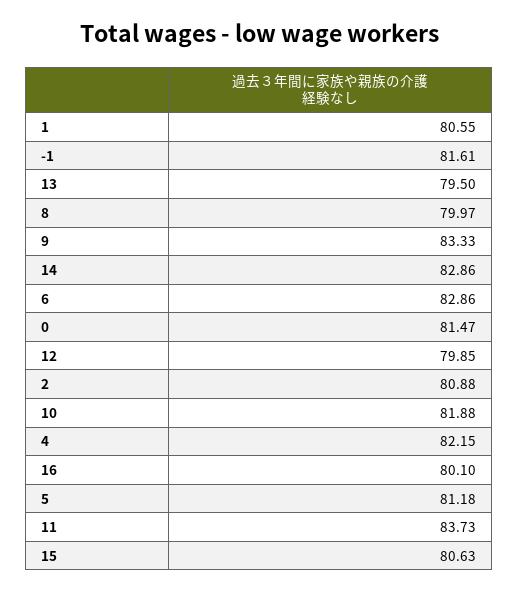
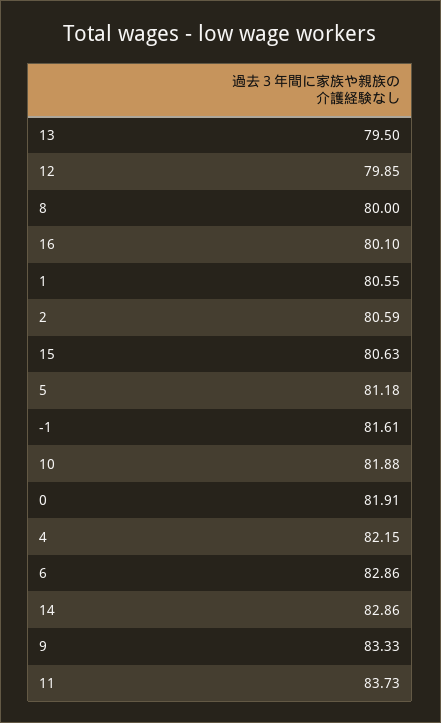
8: 79.97 -> 80
0: 81.47 -> 81.91
2: 80.88 -> 80.59

